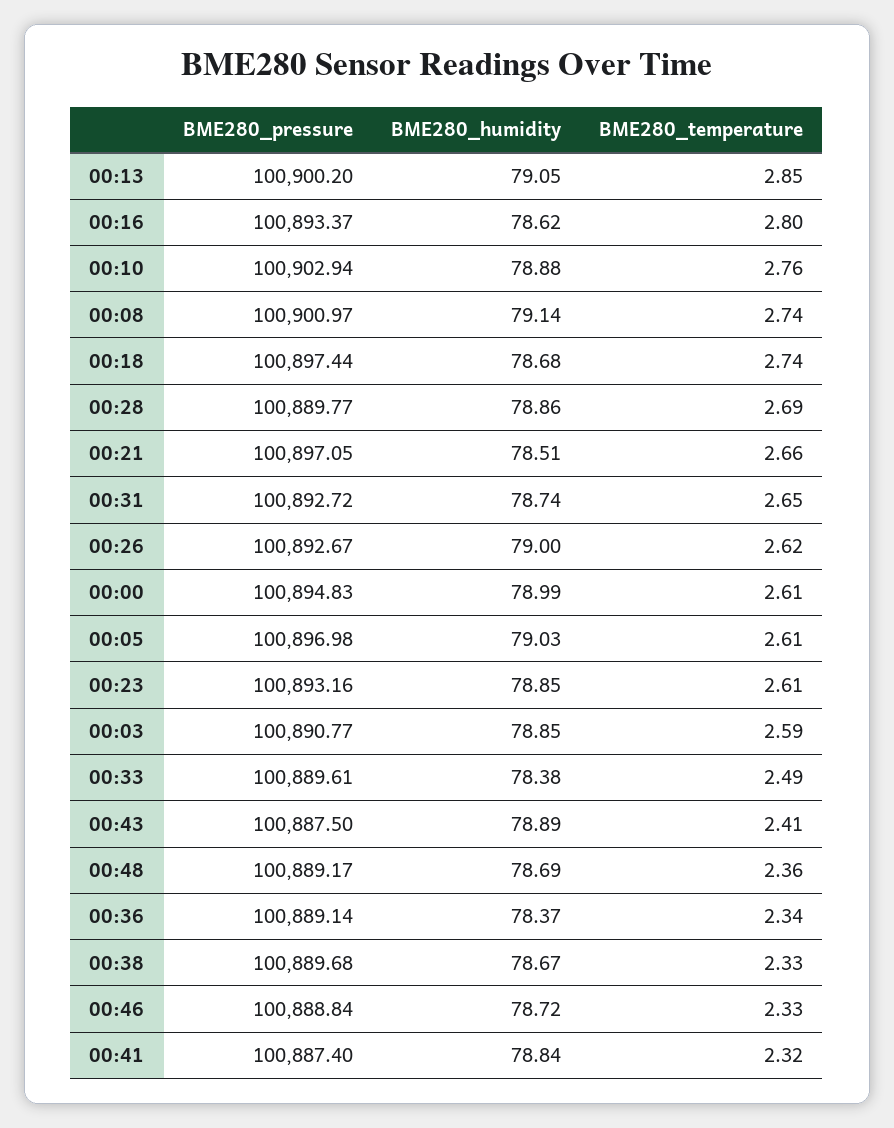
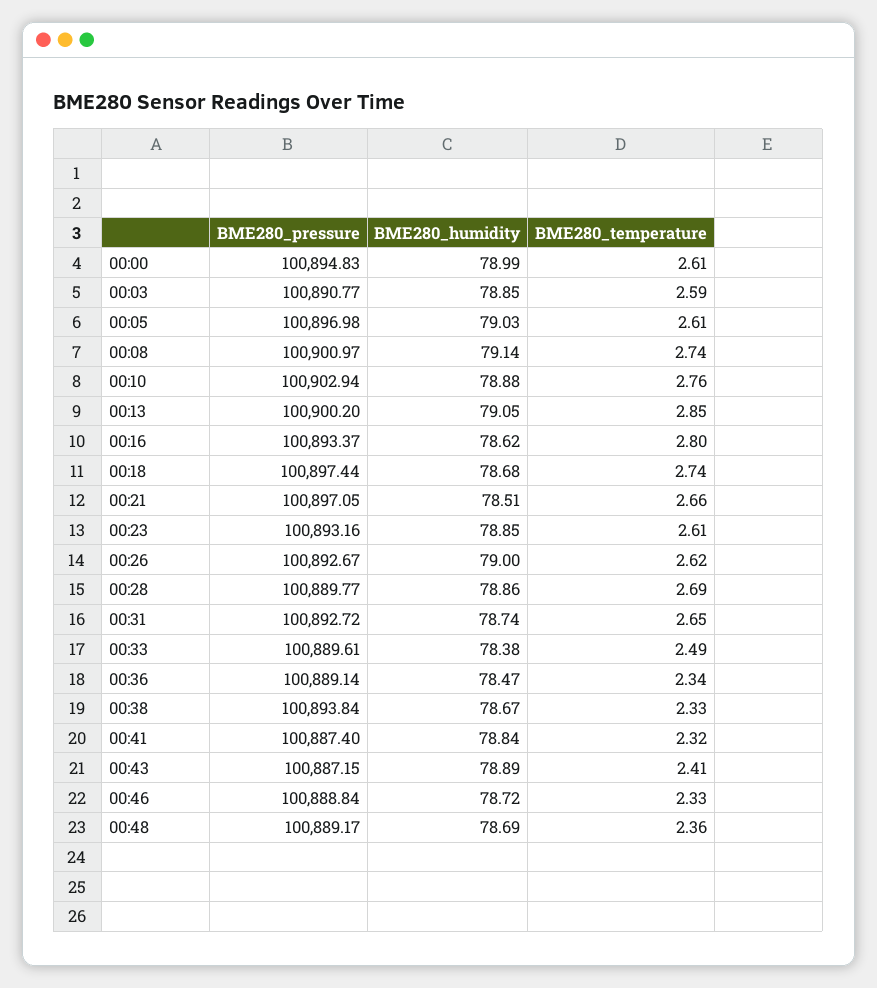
BME280_pressure, 00:43: 100887.5 -> 100887.15
BME280_humidity, 00:36: 78.37 -> 78.47
BME280_pressure, 00:38: 100889.68 -> 100893.84

